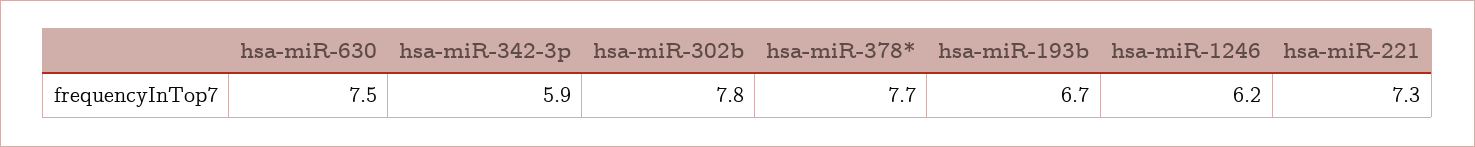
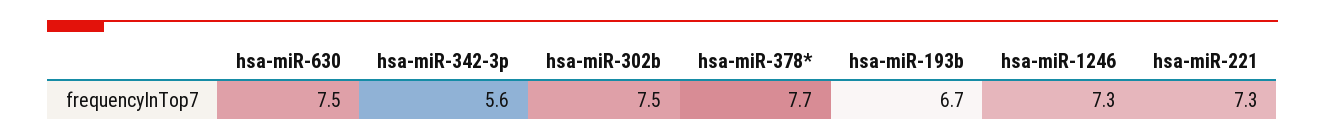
hsa-miR-342-3p: 5.9 -> 5.6
hsa-miR-302b: 7.8 -> 7.5
hsa-miR-1246: 6.2 -> 7.3

